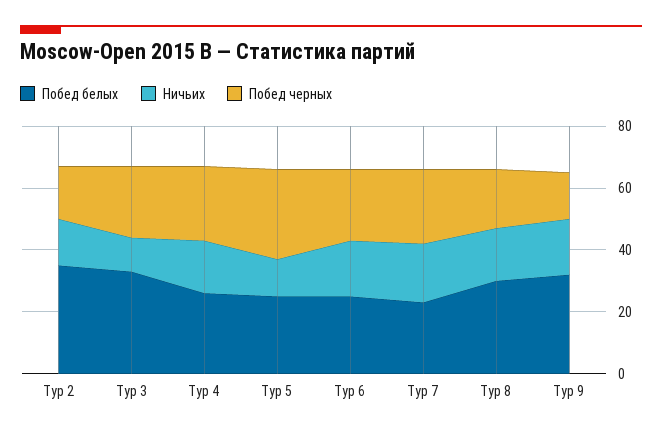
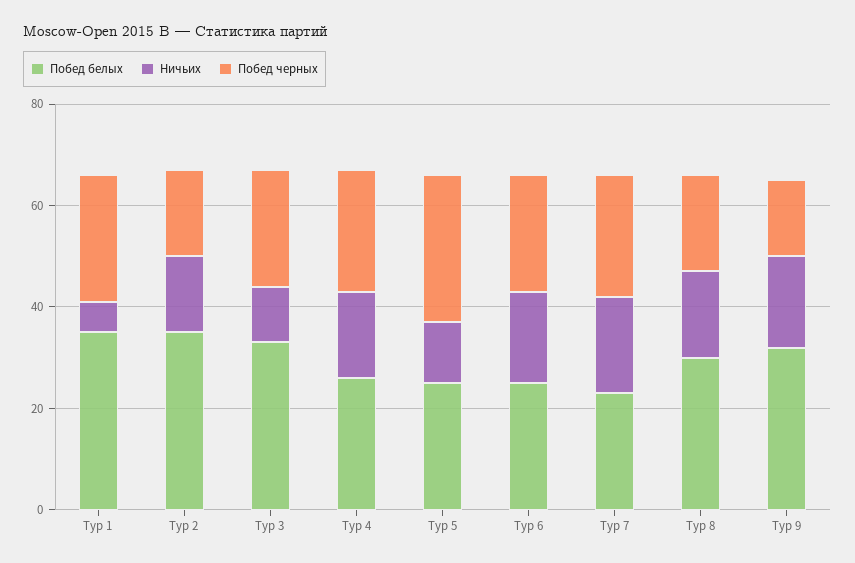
Побед белых, Тур 1: none -> 35
Ничьих, Тур 1: none -> 5
Побед черных, Тур 1: none -> 25

